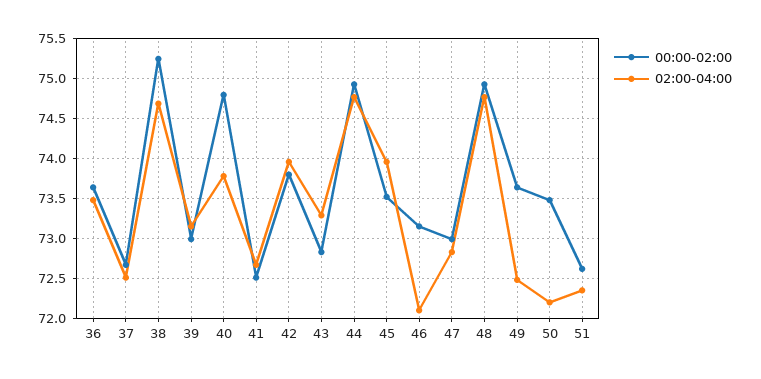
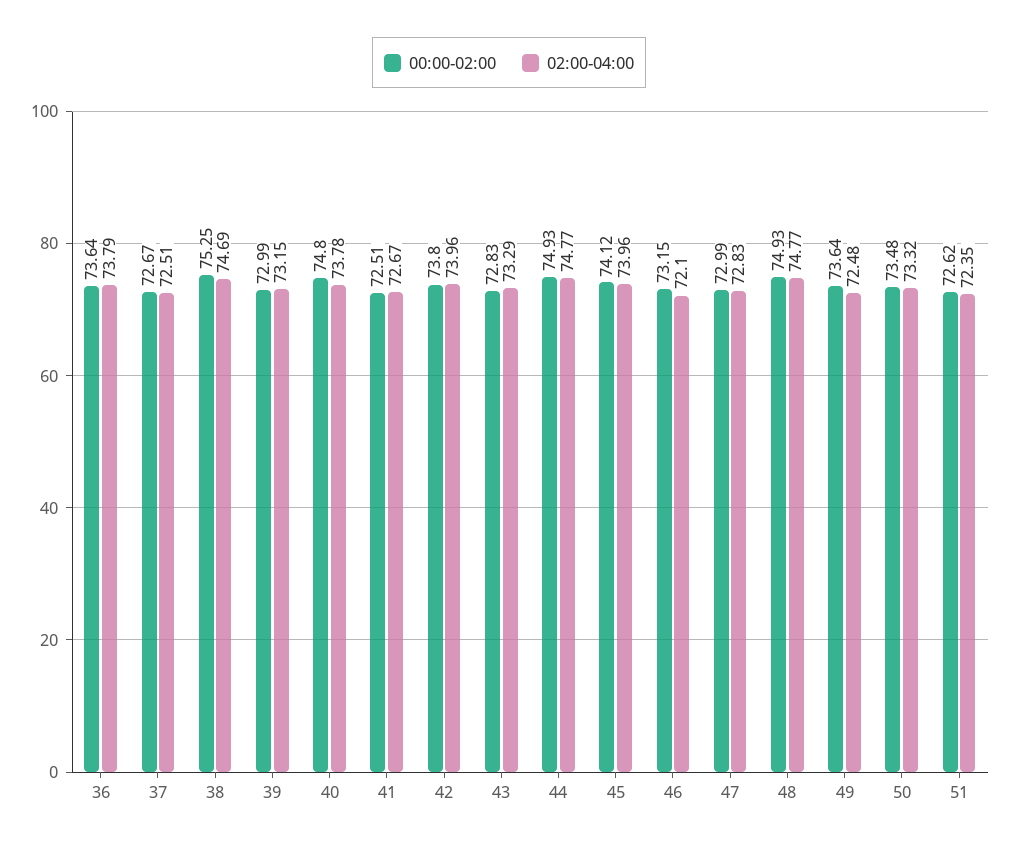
02:00-04:00, 36: 73.5 -> 73.79
00:00-02:00, 45: 73.5 -> 74.12
02:00-04:00, 50: 72.2 -> 73.32

